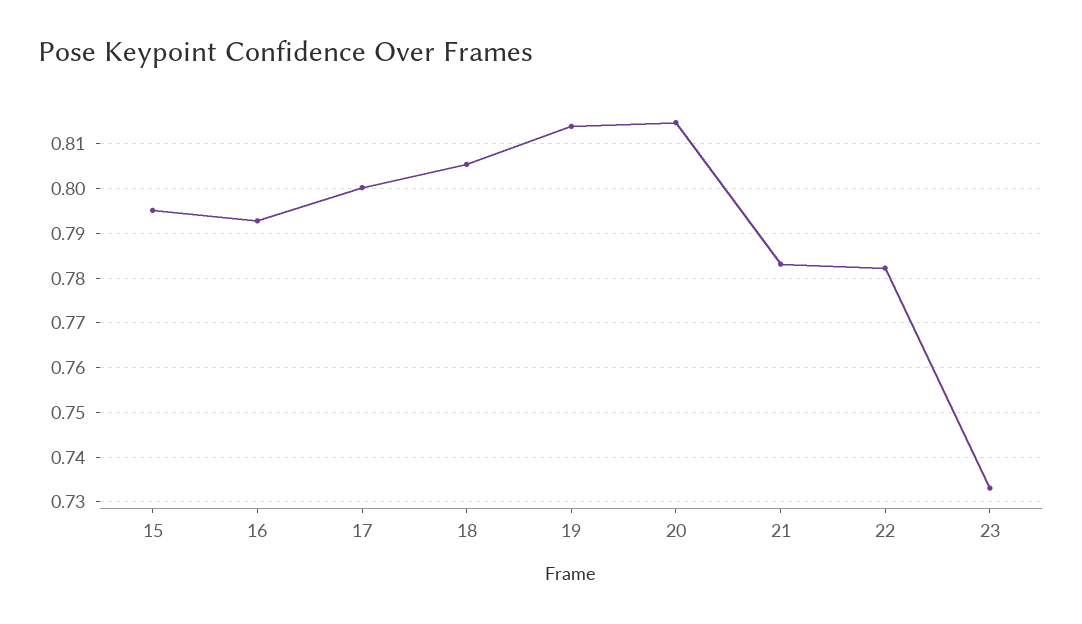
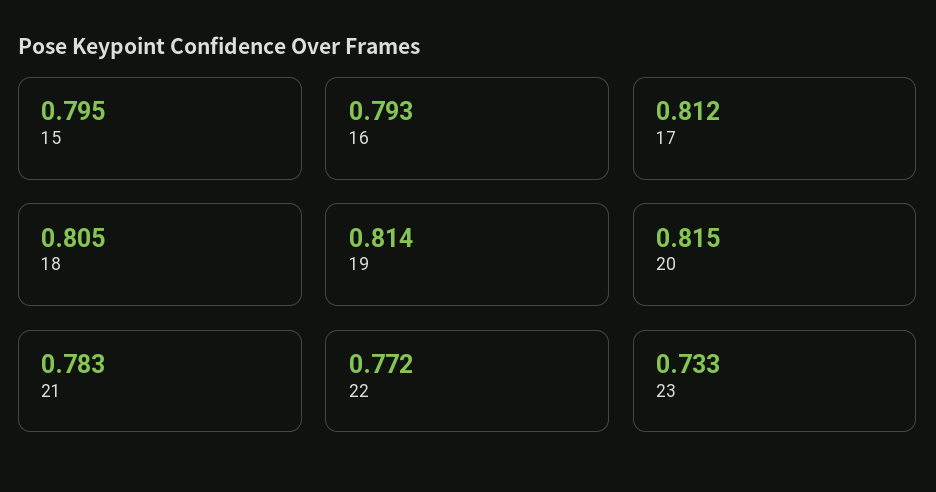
17: 0.8 -> 0.812
22: 0.782 -> 0.772

